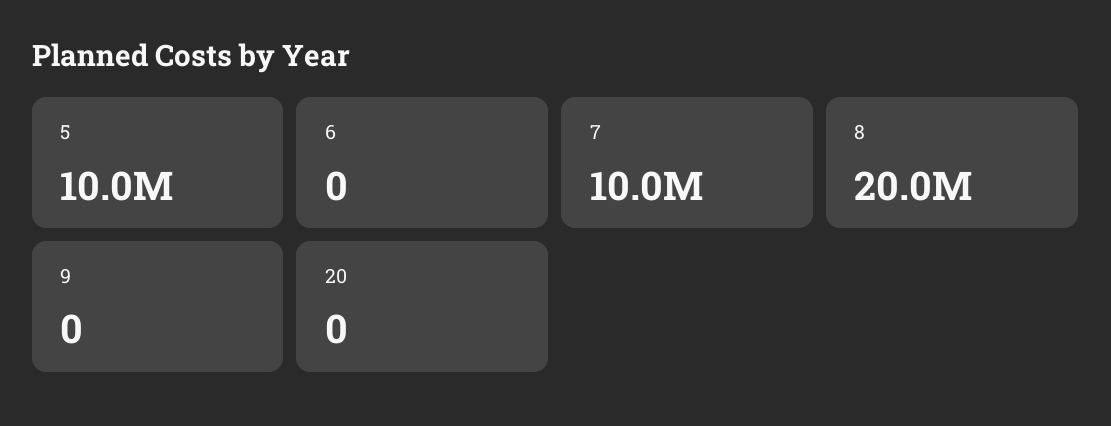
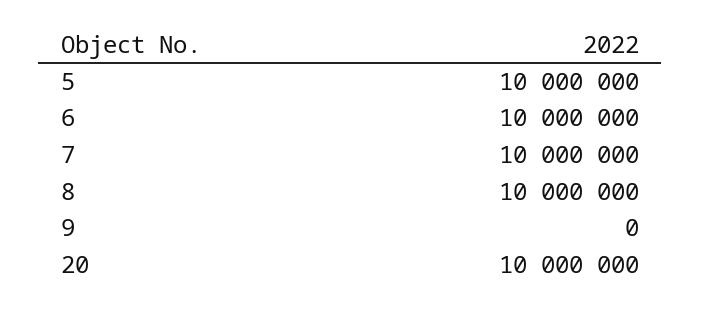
6: 0 -> 10000000
8: 20000000 -> 10000000
20: 0 -> 10000000

